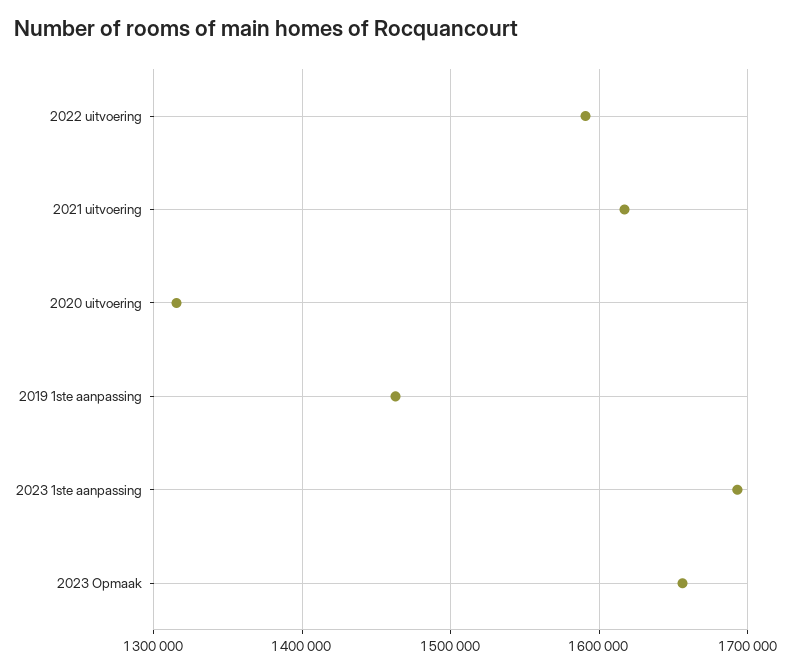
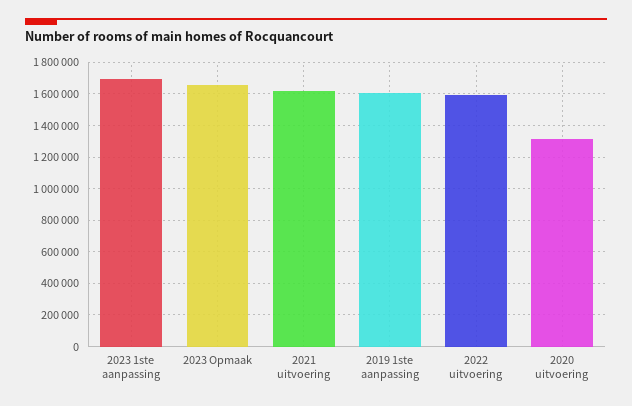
2019 1ste aanpassing: 1460000 -> 1600000

